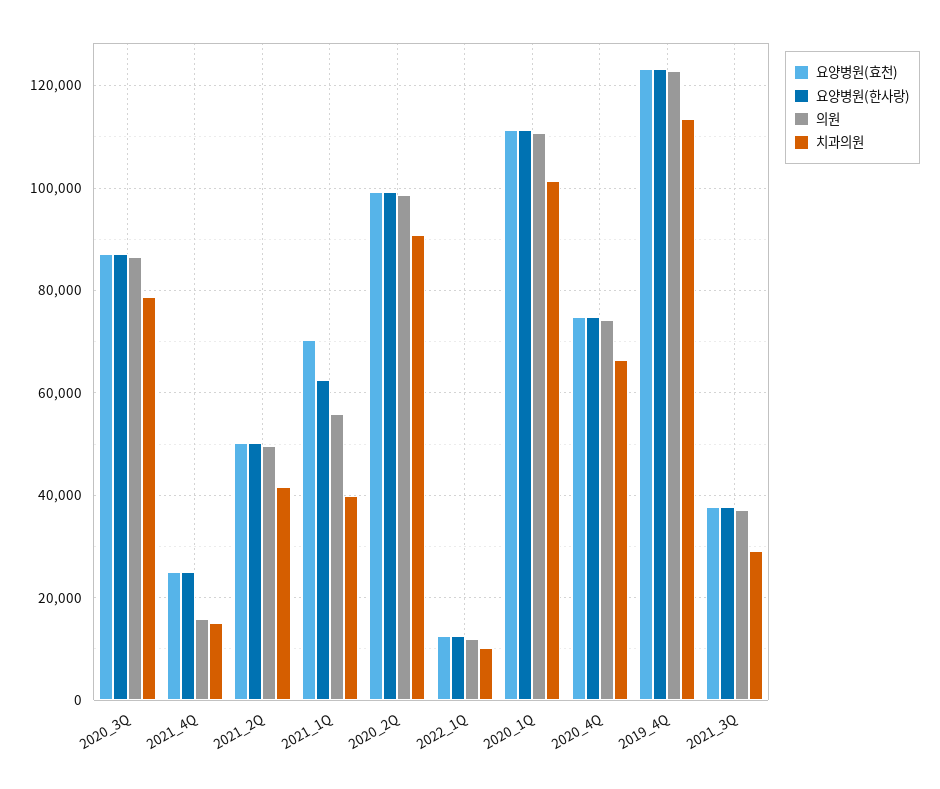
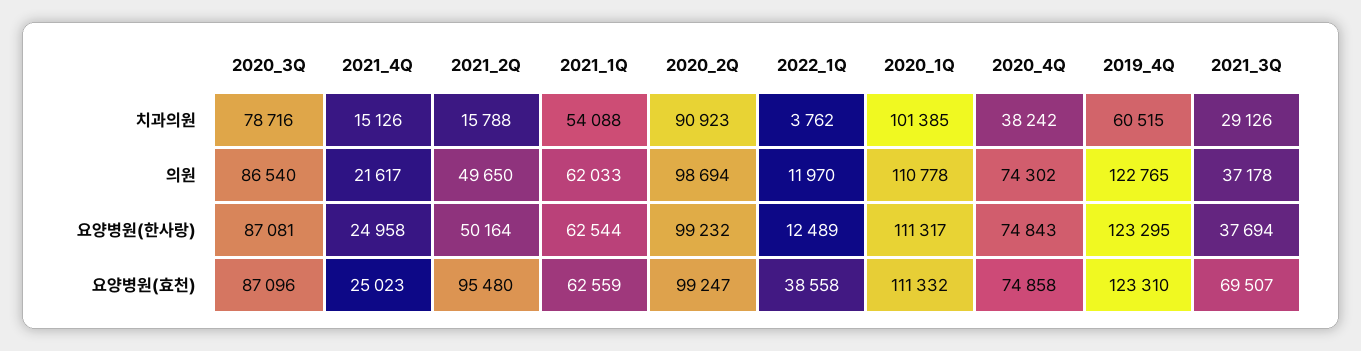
의원, 2021_4Q: 16000 -> 21617
요양병원(효천), 2021_2Q: 50000 -> 95480
치과의원, 2021_2Q: 42000 -> 15788
요양병원(효천), 2021_1Q: 70000 -> 62559
의원, 2021_1Q: 56000 -> 62033
치과의원, 2021_1Q: 40000 -> 54088
요양병원(효천), 2022_1Q: 12000 -> 38558
치과의원, 2022_1Q: 10000 -> 3762
치과의원, 2020_4Q: 66000 -> 38242
치과의원, 2019_4Q: 114000 -> 60515
요양병원(효천), 2021_3Q: 38000 -> 69507

